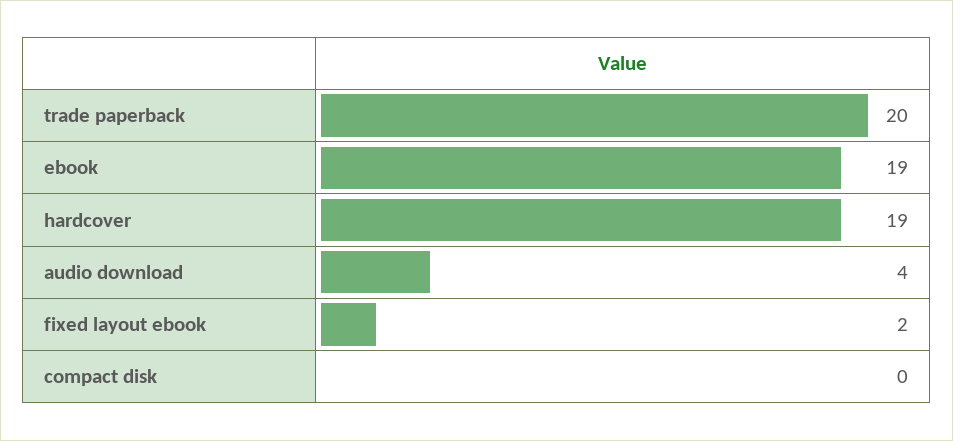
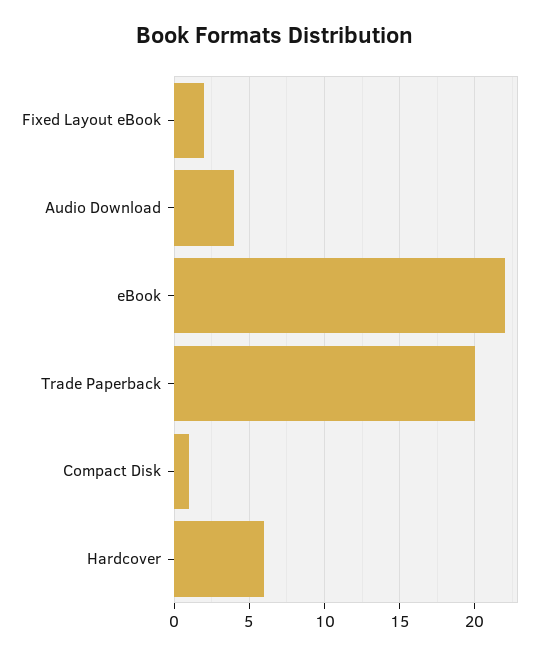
ebook: 19 -> 22
hardcover: 19 -> 6
compact disk: 0 -> 1

